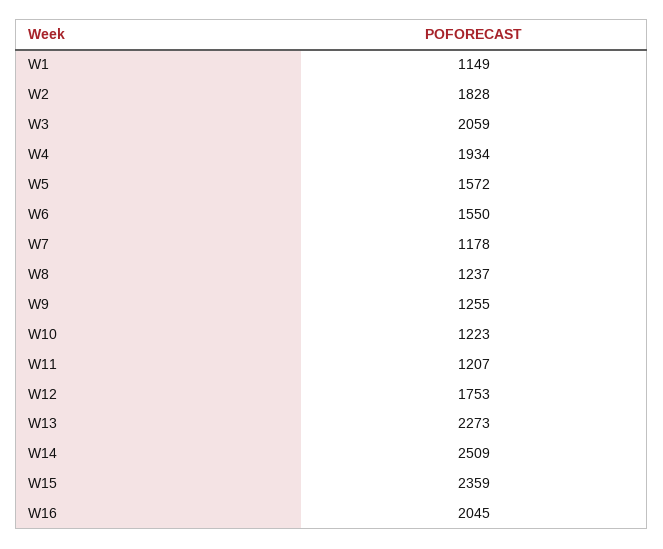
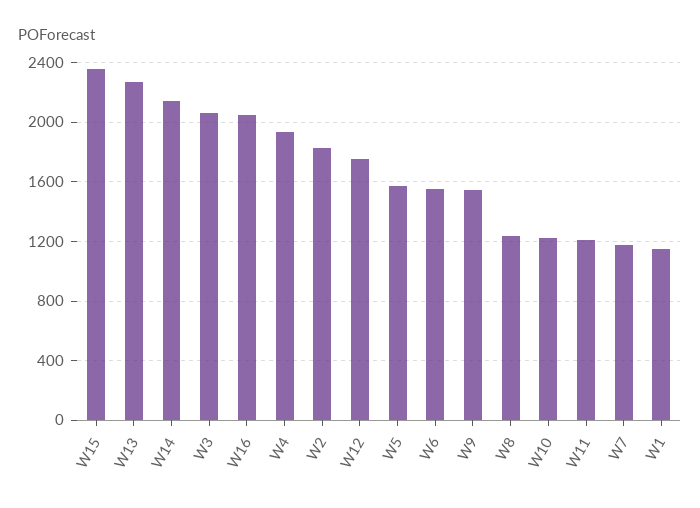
W9: 1255 -> 1550
W14: 2509 -> 2150

